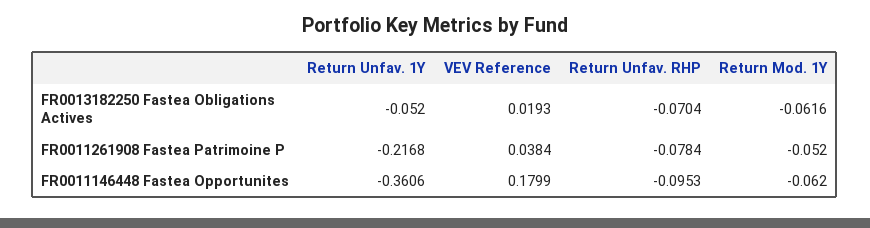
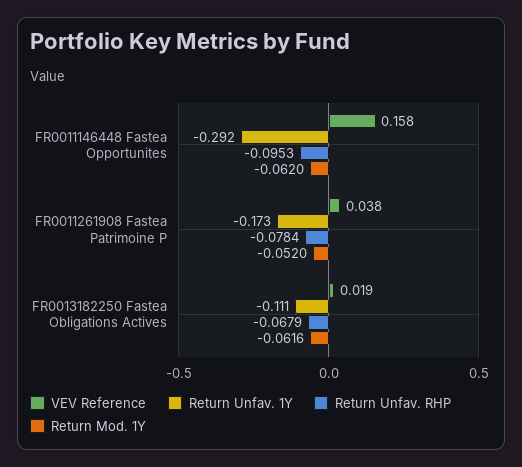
Return Unfav. 1Y, FR0013182250 Fastea Obligations Actives: -0.052 -> -0.111
Return Unfav. RHP, FR0013182250 Fastea Obligations Actives: -0.0704 -> -0.0679
Return Unfav. 1Y, FR0011261908 Fastea Patrimoine P: -0.2168 -> -0.173
Return Unfav. 1Y, FR0011146448 Fastea Opportunites: -0.3606 -> -0.292
VEV Reference, FR0011146448 Fastea Opportunites: 0.1799 -> 0.158

